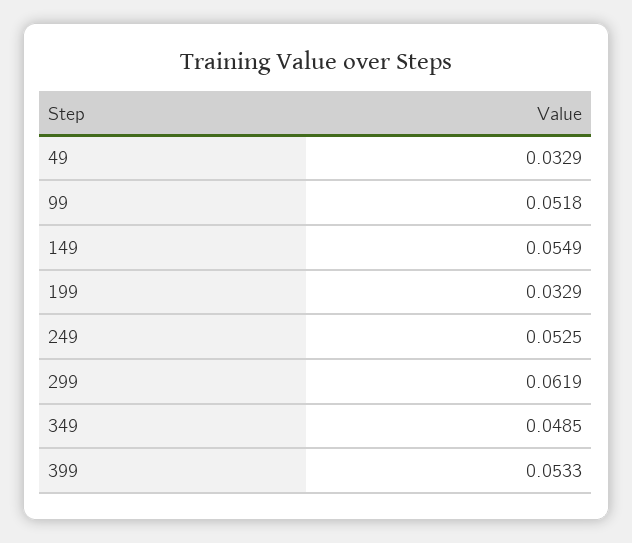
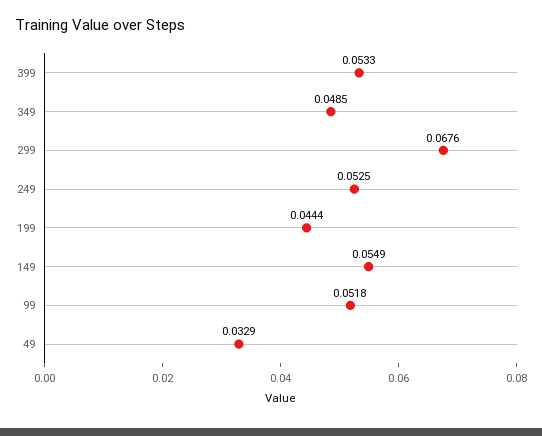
199: 0.0329 -> 0.0444
299: 0.0619 -> 0.0676

